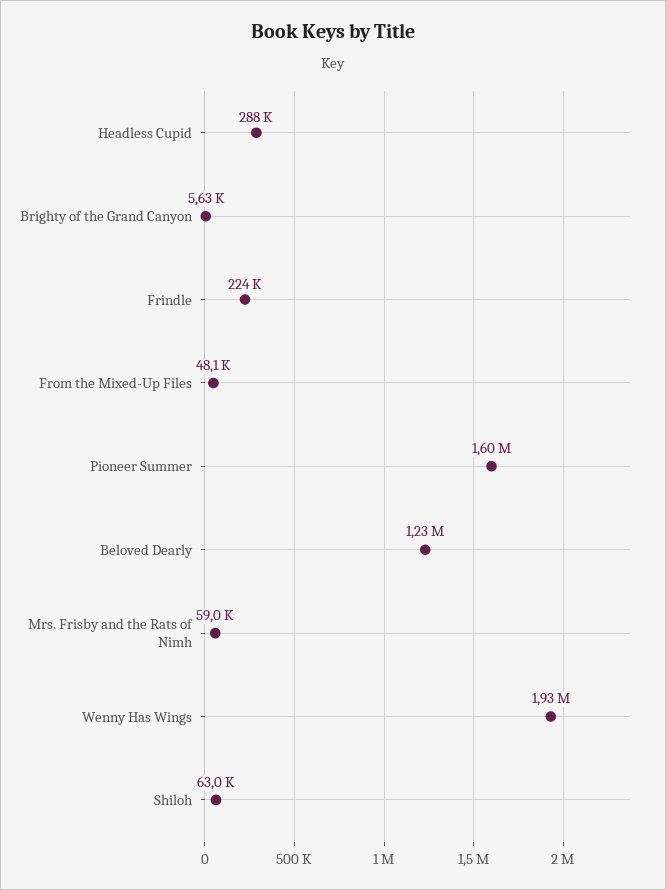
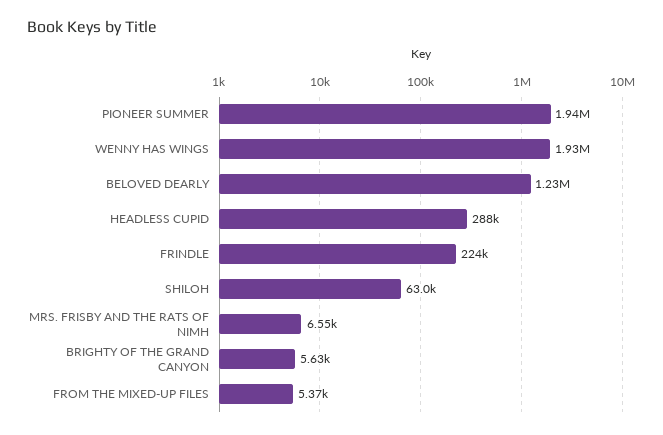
From the Mixed-Up Files: 48100 -> 5370
Pioneer Summer: 1600000 -> 1940000
Mrs. Frisby and the Rats of Nimh: 59000 -> 6550

